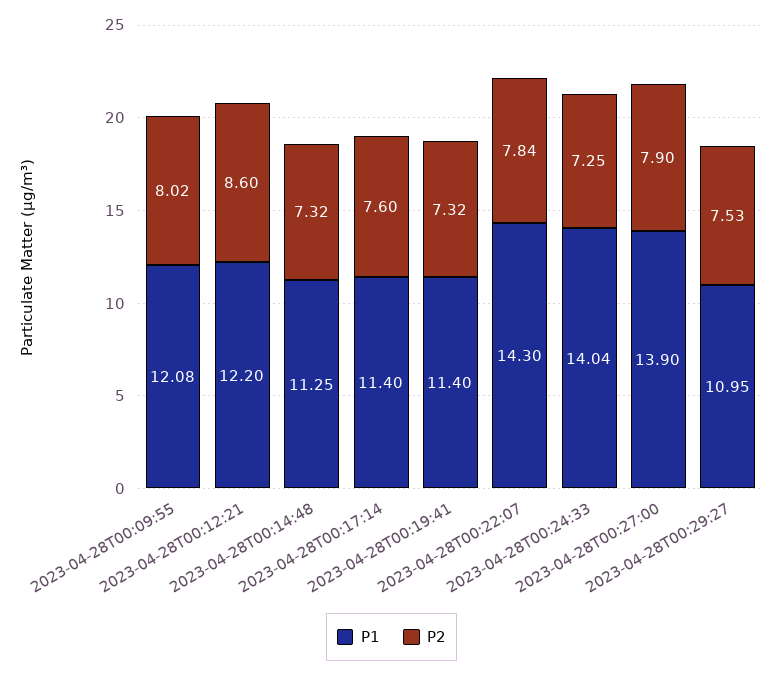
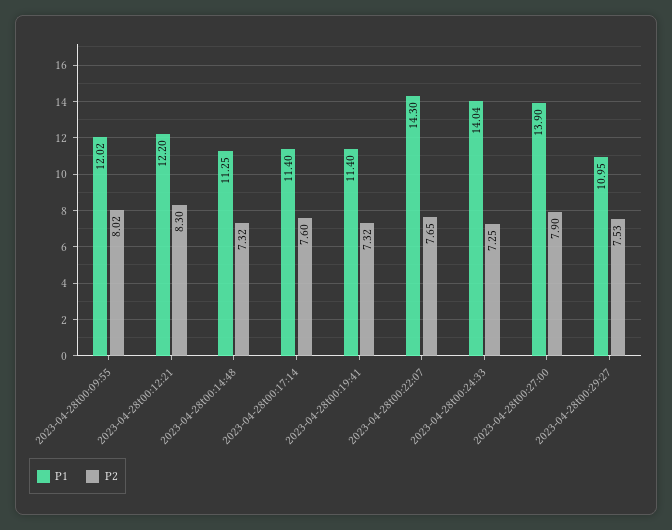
P1, 2023-04-28T00:09:55: 12.08 -> 12.02
P2, 2023-04-28T00:12:21: 8.6 -> 8.3
P2, 2023-04-28T00:22:07: 7.84 -> 7.65

